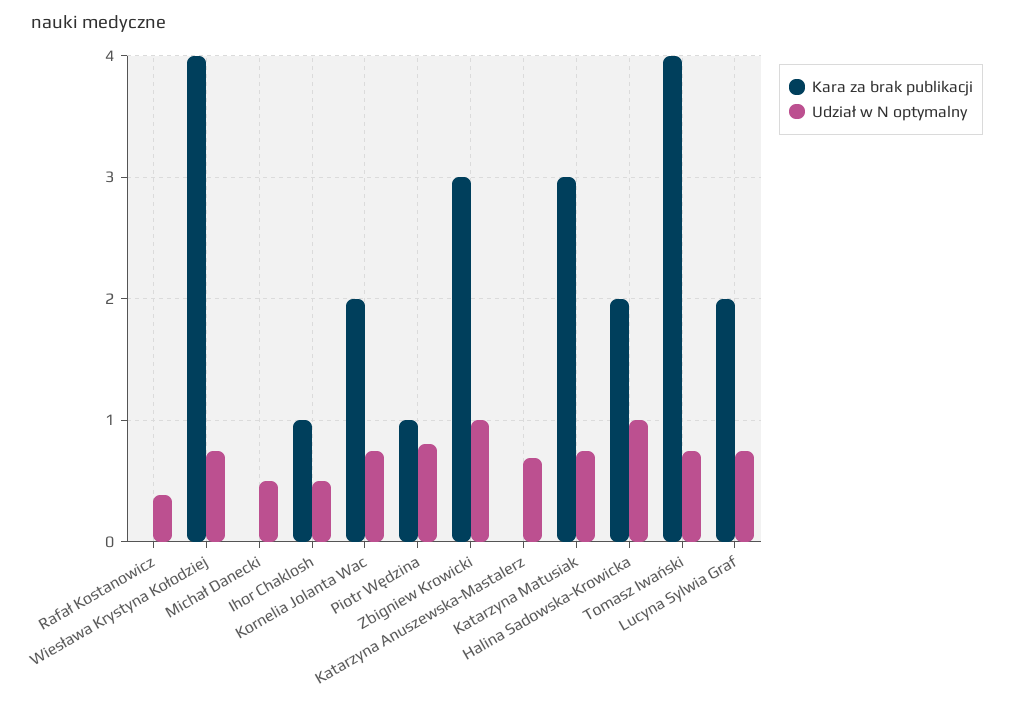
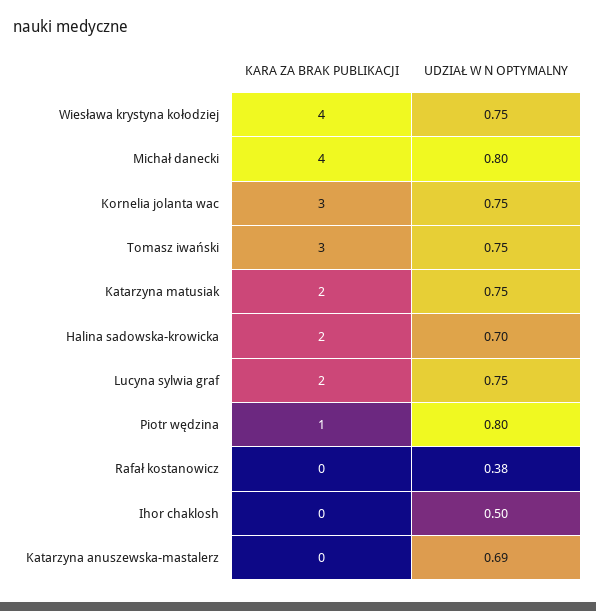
Kara za brak publikacji, Michał Danecki: 0 -> 4
Udział w N optymalny, Michał Danecki: 0.5 -> 0.8
Kara za brak publikacji, Ihor Chaklosh: 1 -> 0
Kara za brak publikacji, Kornelia Jolanta Wac: 2 -> 3
Kara za brak publikacji, Zbigniew Krowicki: 3 -> none
Udział w N optymalny, Zbigniew Krowicki: 1 -> none
Kara za brak publikacji, Katarzyna Matusiak: 3 -> 2
Udział w N optymalny, Halina Sadowska-Krowicka: 1 -> 0.7
Kara za brak publikacji, Tomasz Iwański: 4 -> 3

